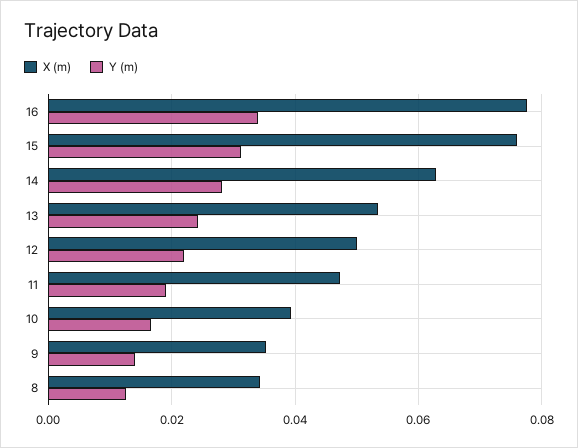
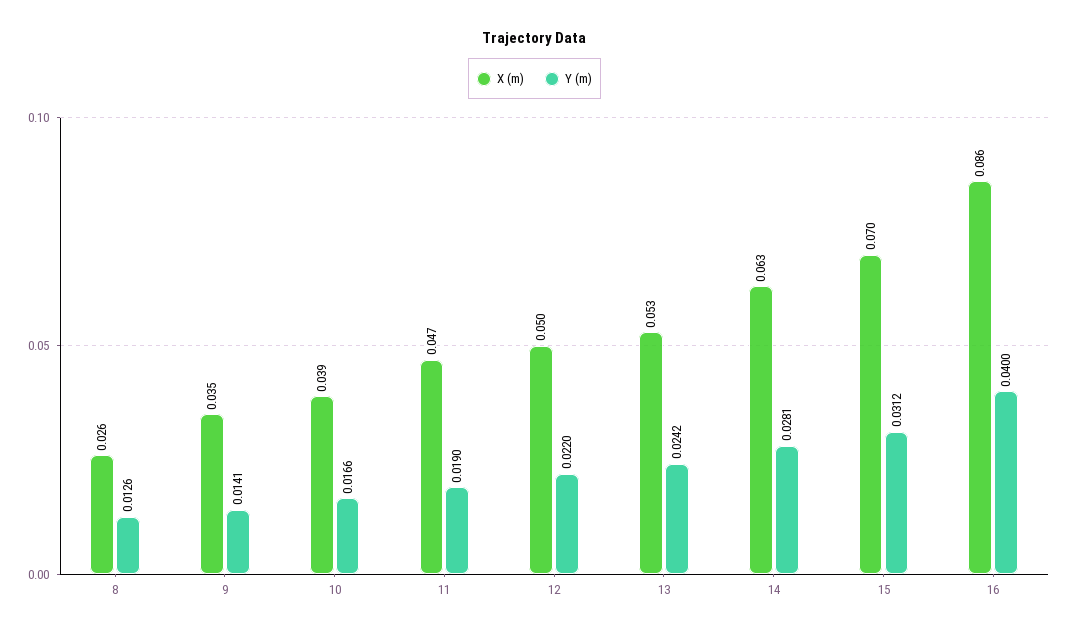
X (m), 16: 0.078 -> 0.086
Y (m), 16: 0.034 -> 0.04
X (m), 15: 0.076 -> 0.07
X (m), 8: 0.034 -> 0.026

